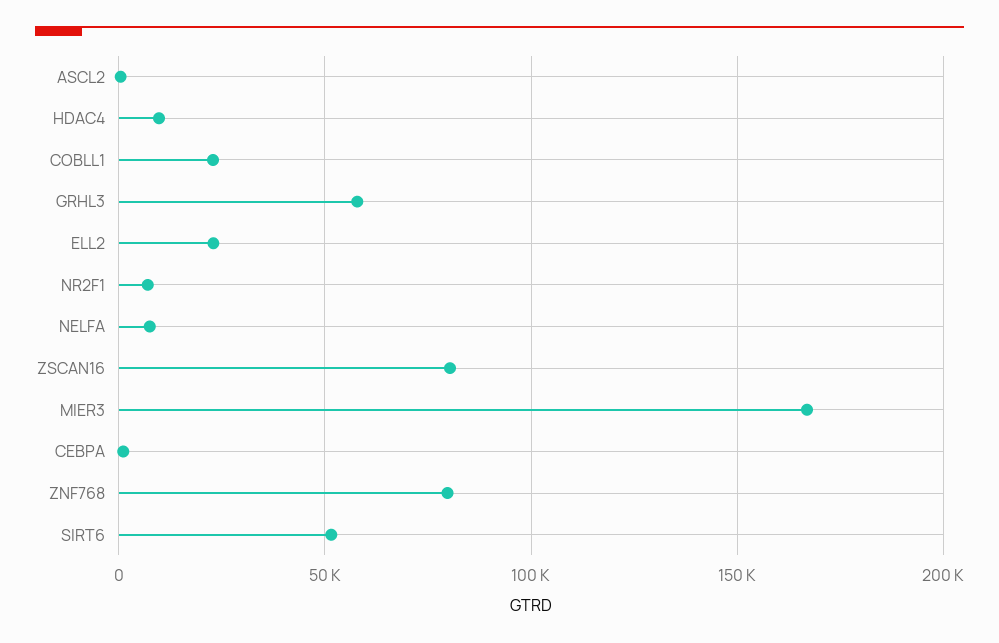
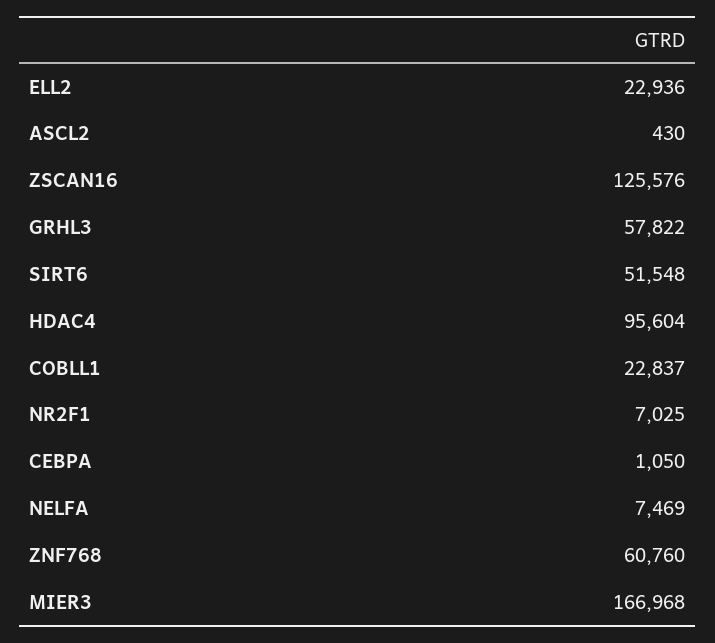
HDAC4: 10000 -> 95604
ZSCAN16: 80000 -> 125576
ZNF768: 80000 -> 60760

